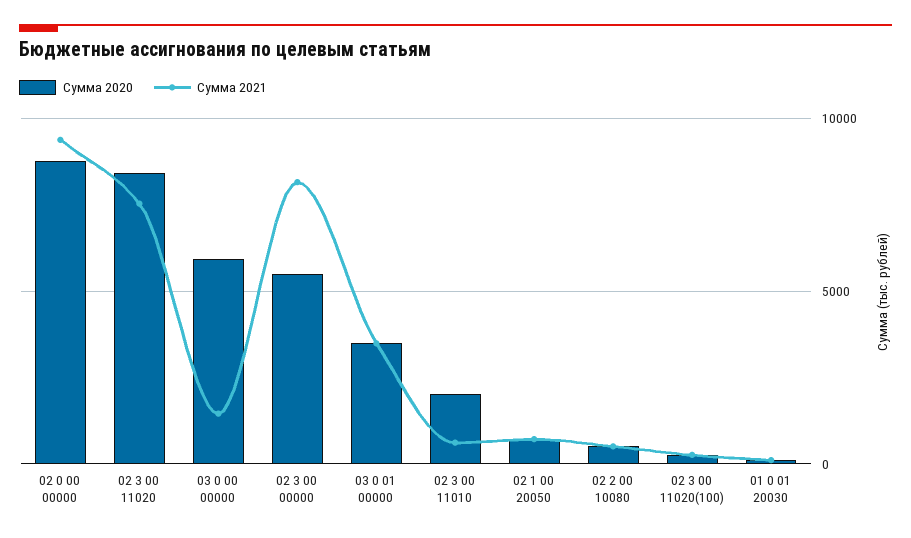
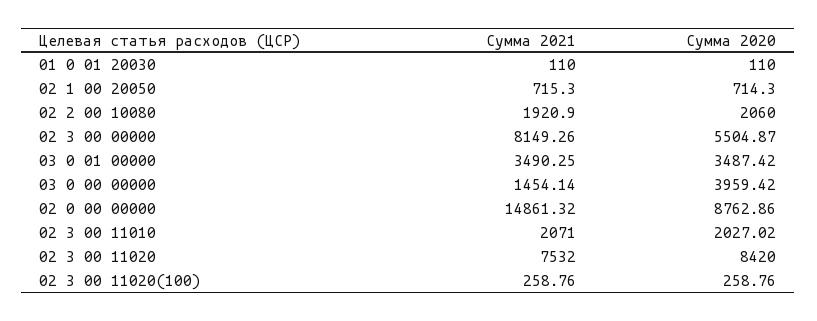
Сумма 2021, 02 0 00 00000: 9500 -> 14861.32
Сумма 2020, 03 0 00 00000: 6000 -> 3959.42
Сумма 2021, 02 3 00 11010: 500 -> 2071
Сумма 2020, 02 2 00 10080: 500 -> 2060
Сумма 2021, 02 2 00 10080: 500 -> 1920.9

